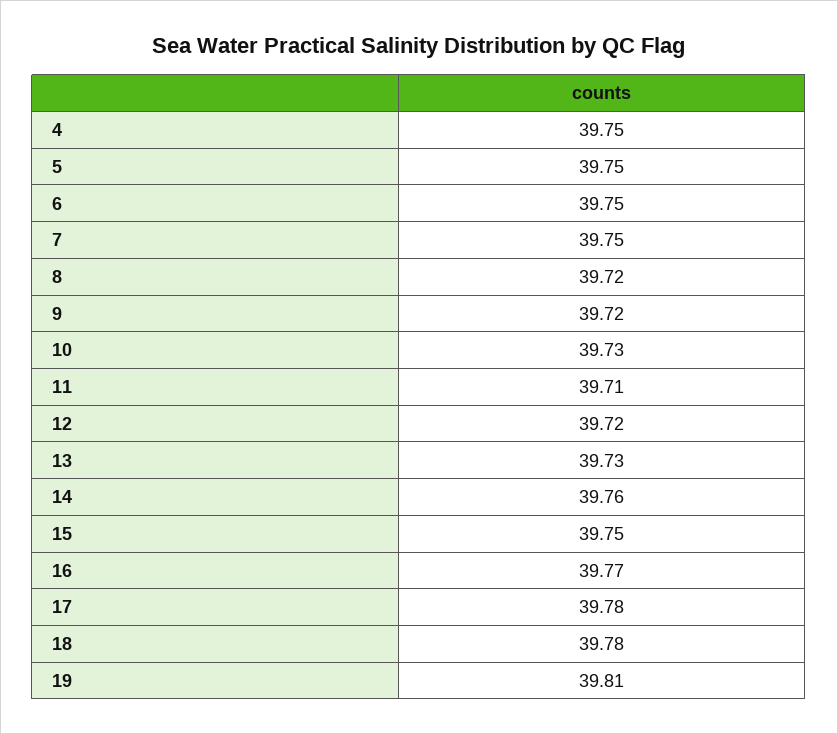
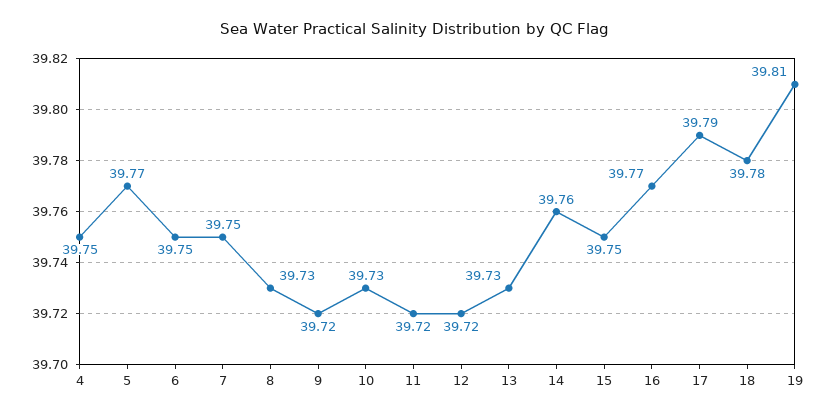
5: 39.75 -> 39.77
8: 39.72 -> 39.73
11: 39.71 -> 39.72
17: 39.78 -> 39.79

